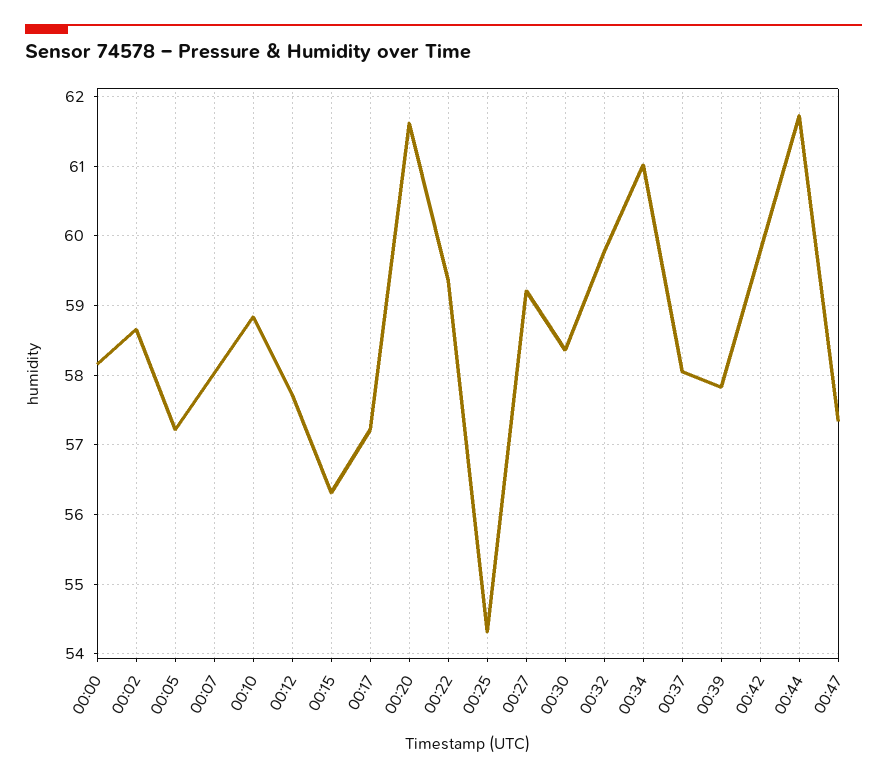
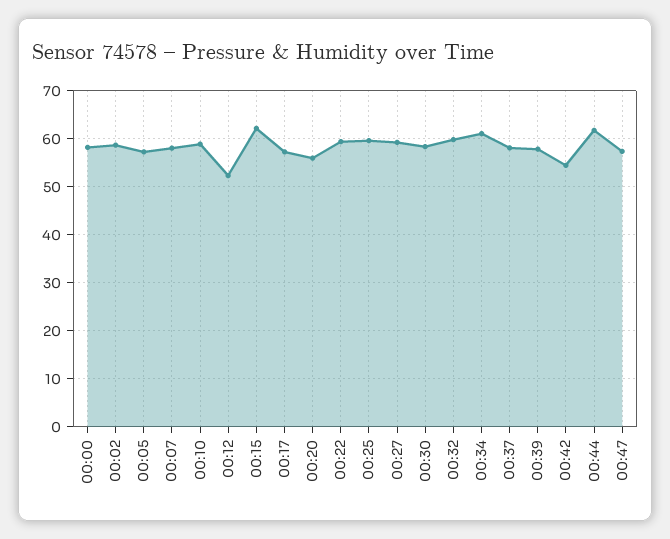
00:12: 57.7 -> 52
00:15: 56.3 -> 62
00:20: 61.6 -> 56
00:25: 54.3 -> 60
00:42: 59.8 -> 54

